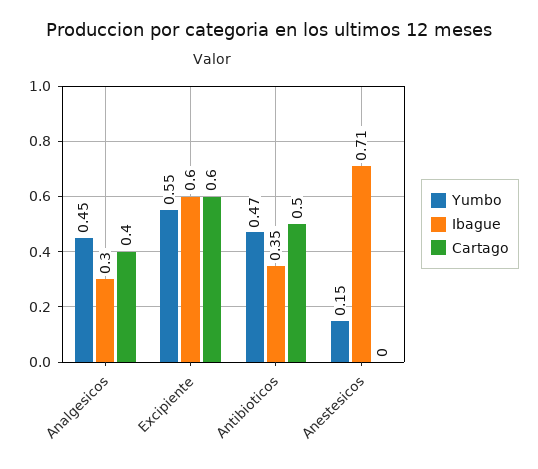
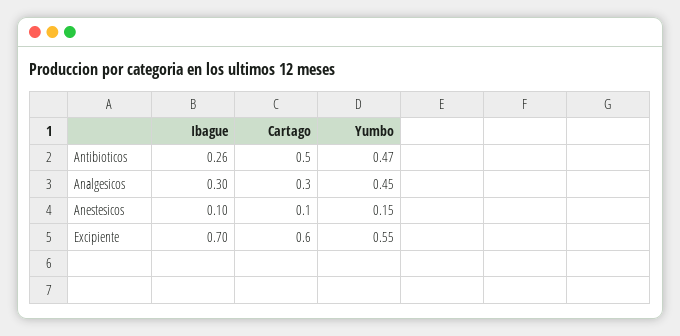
Cartago, Analgesicos: 0.4 -> 0.3
Ibague, Excipiente: 0.6 -> 0.7
Ibague, Antibioticos: 0.35 -> 0.26
Ibague, Anestesicos: 0.71 -> 0.1
Cartago, Anestesicos: 0 -> 0.1

